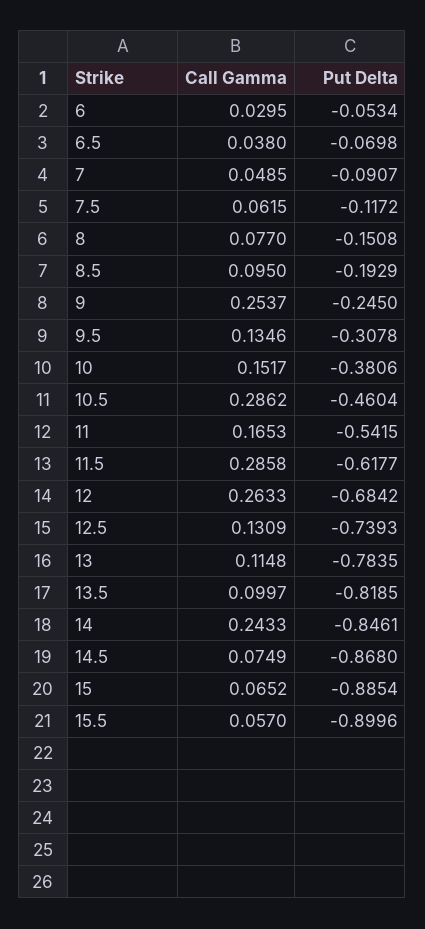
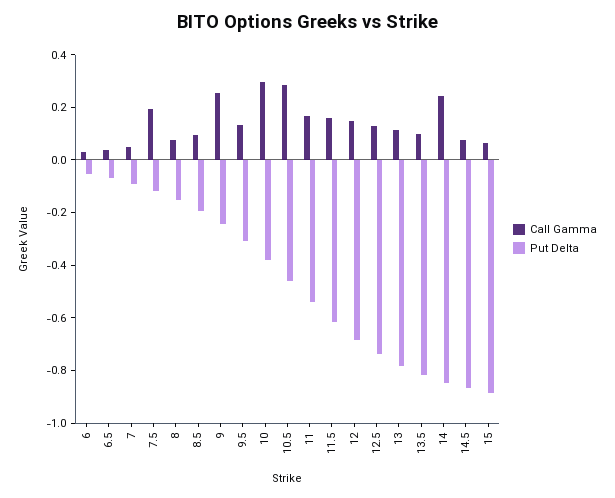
Call Gamma, 7.5: 0.0615 -> 0.2
Call Gamma, 10: 0.1517 -> 0.3
Call Gamma, 11.5: 0.2858 -> 0.15
Call Gamma, 12: 0.2633 -> 0.15
Call Gamma, 15.5: 0.057 -> none
Put Delta, 15.5: -0.8996 -> none

